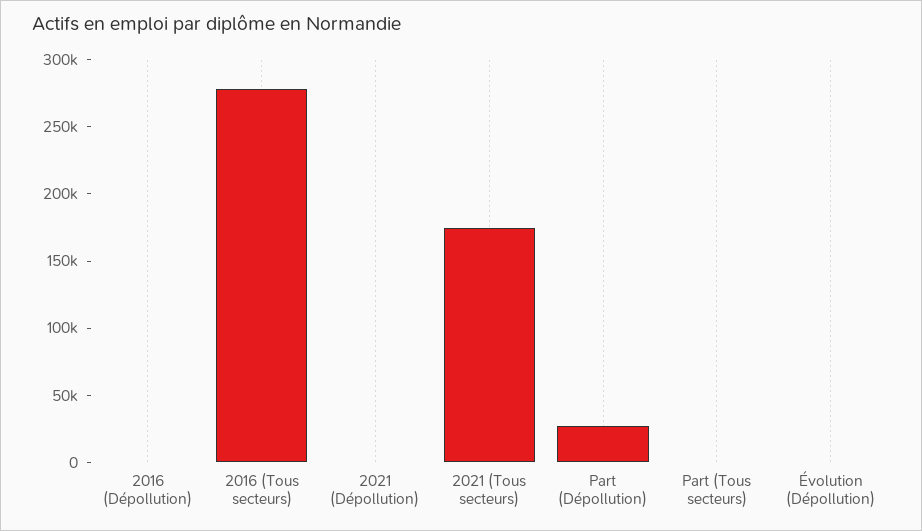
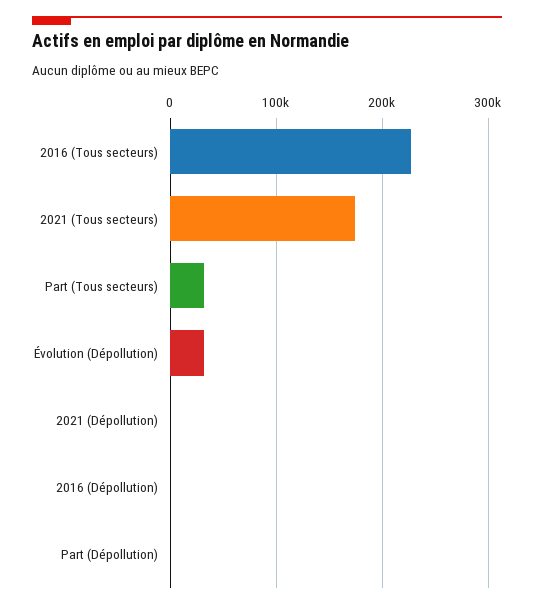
2016 (Tous secteurs): 280000 -> 230000
Part (Dépollution): 30000 -> 0
Part (Tous secteurs): 0 -> 30000
Évolution (Dépollution): 0 -> 30000

